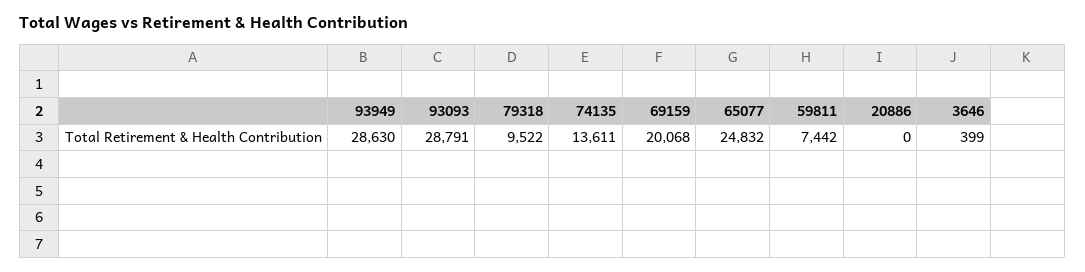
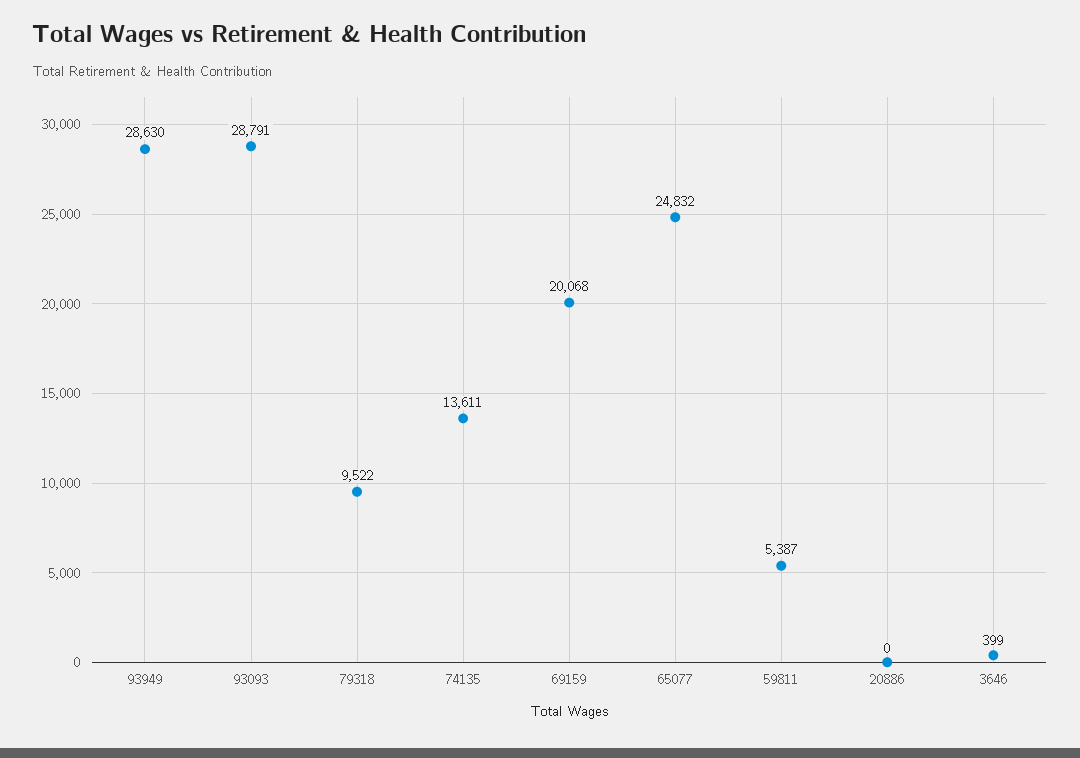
59811: 7442 -> 5387

